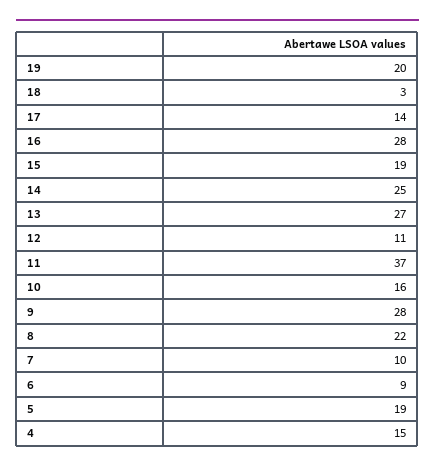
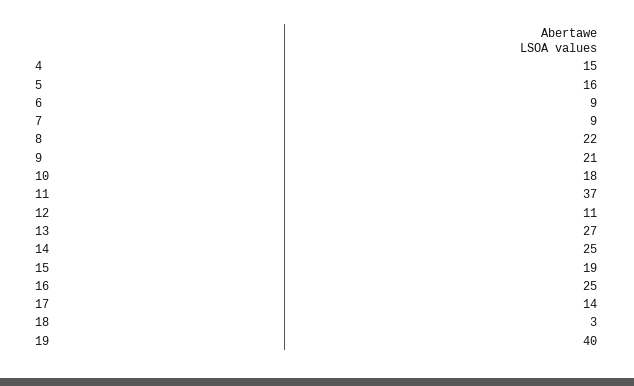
19: 20 -> 40
16: 28 -> 25
10: 16 -> 18
9: 28 -> 21
7: 10 -> 9
5: 19 -> 16

